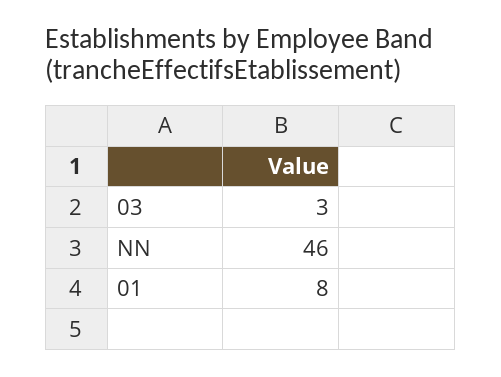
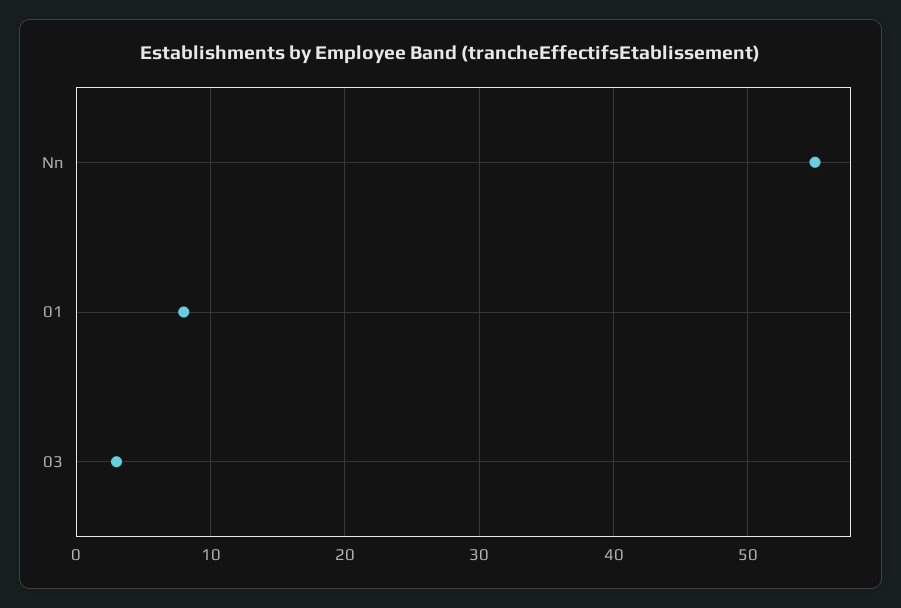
NN: 46 -> 55

